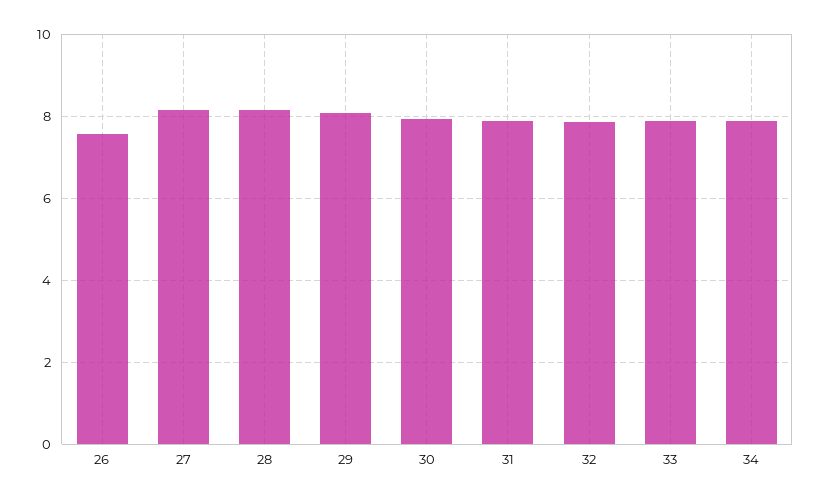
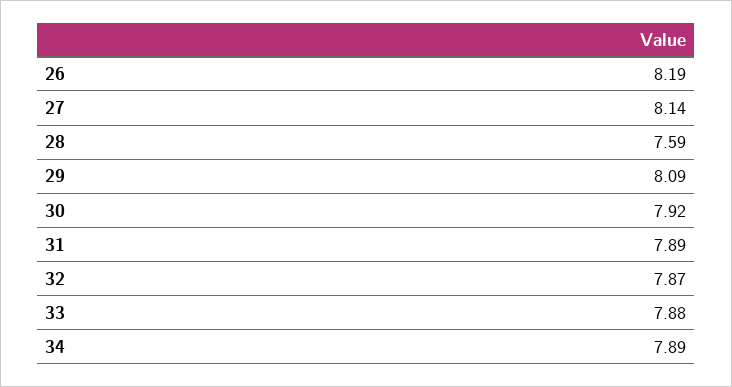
26: 7.6 -> 8.19
28: 8.2 -> 7.59

